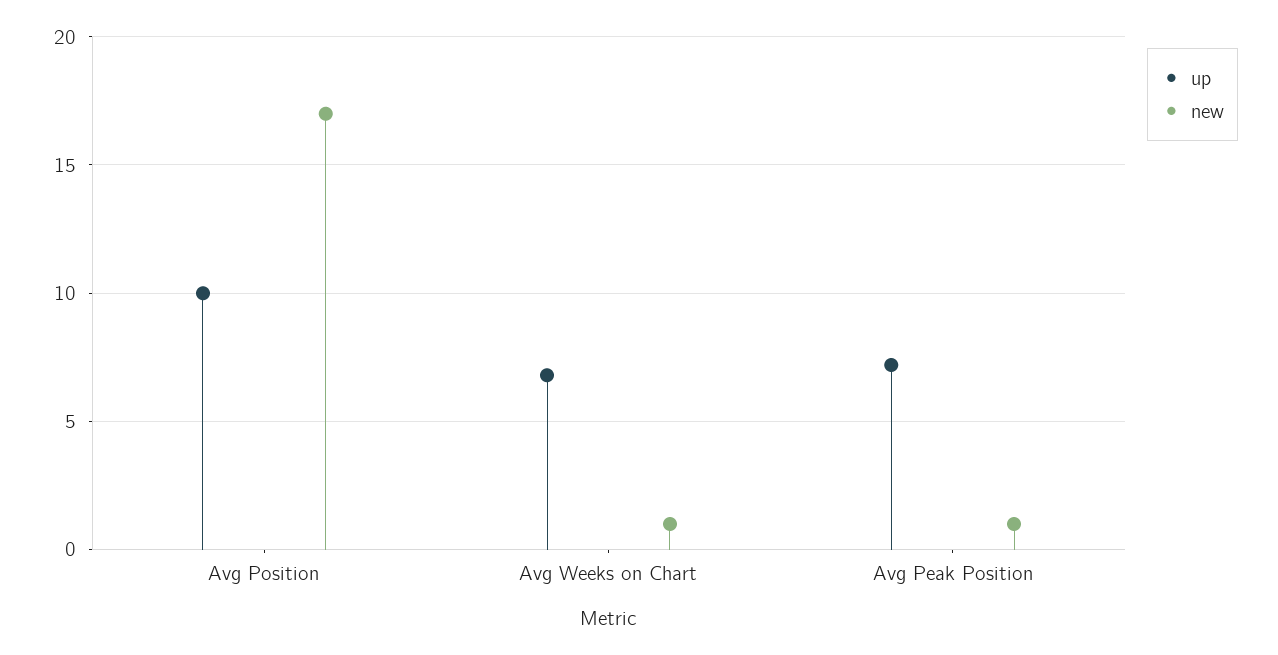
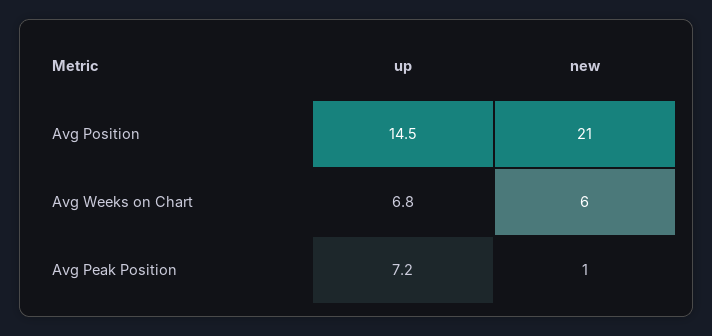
up, Avg Position: 10 -> 14.5
new, Avg Position: 17 -> 21
new, Avg Weeks on Chart: 1 -> 6

